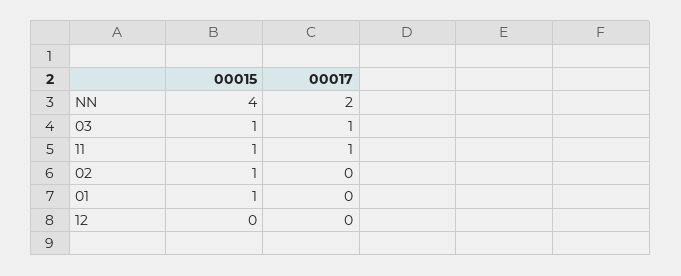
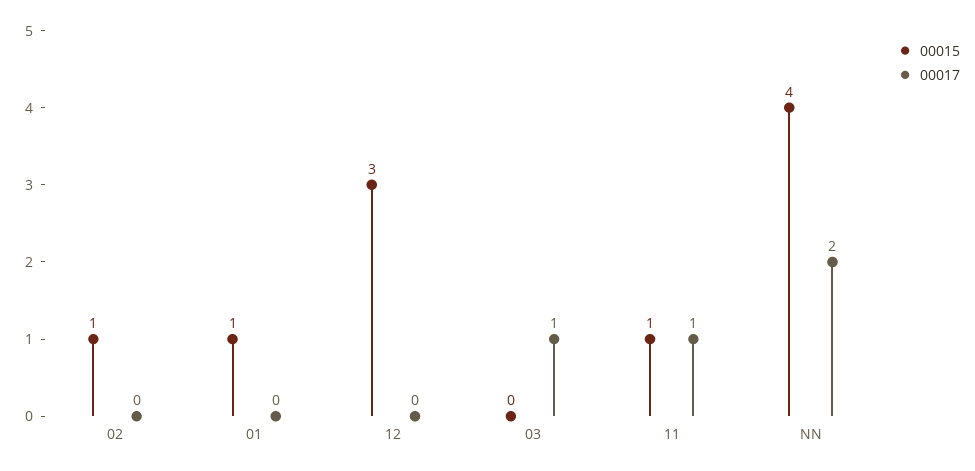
00015, 03: 1 -> 0
00015, 12: 0 -> 3

